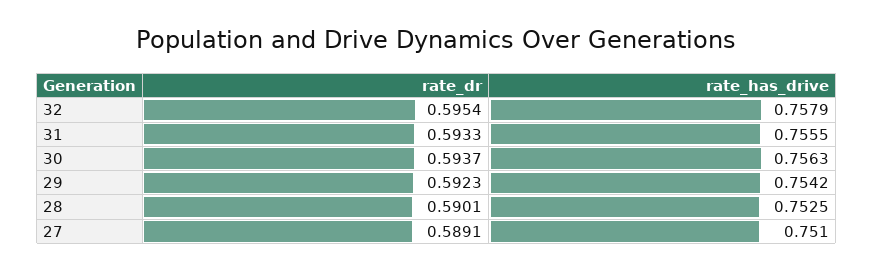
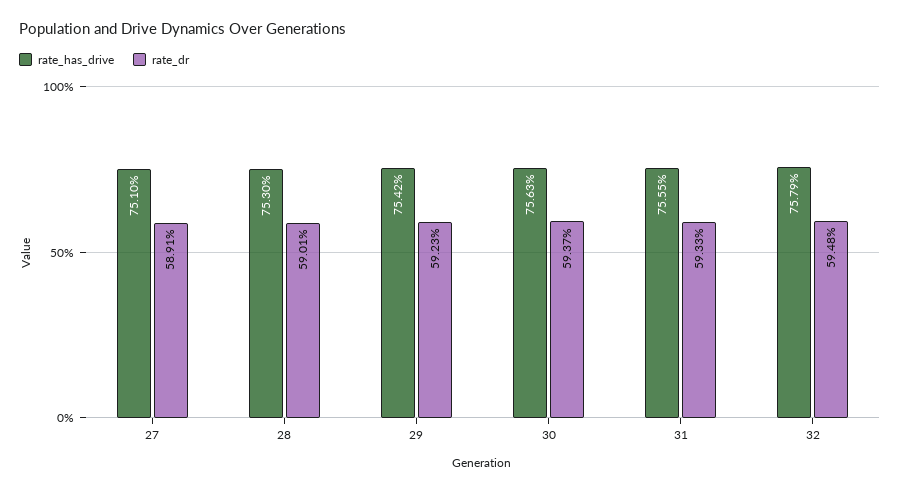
rate_dr, 32: 0.5954 -> 0.5948
rate_has_drive, 28: 0.7525 -> 0.753

